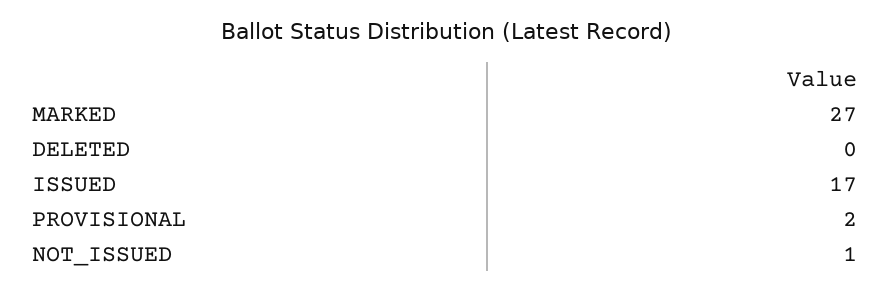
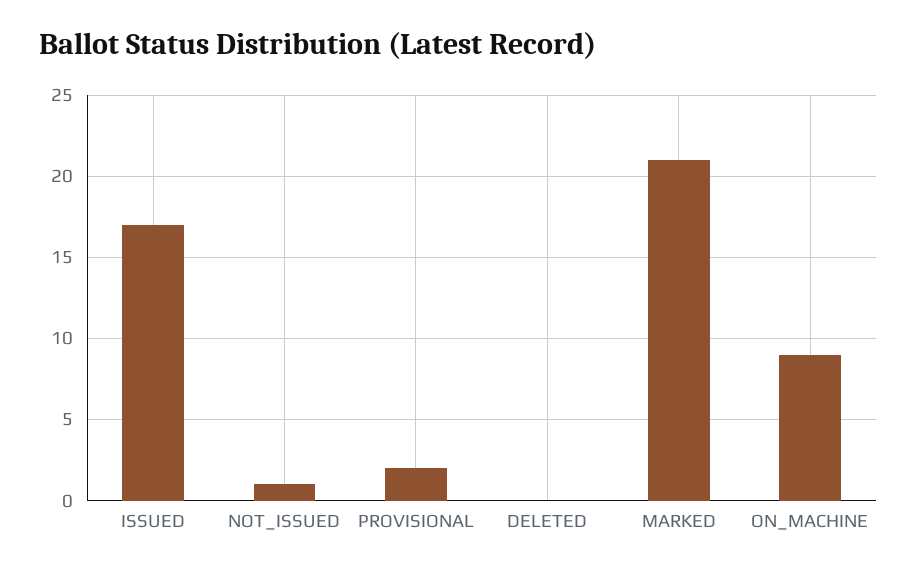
MARKED: 27 -> 21
ON_MACHINE: none -> 9

